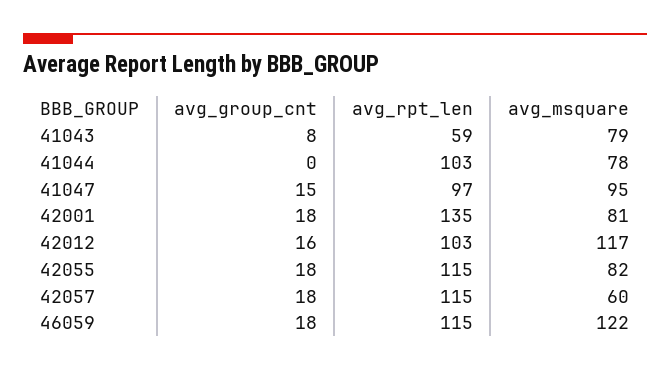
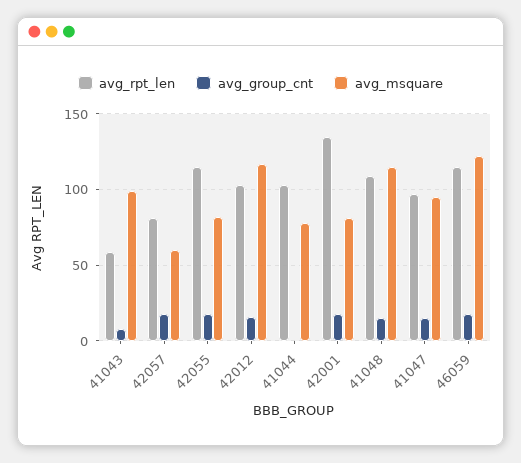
avg_msquare, 41043: 79 -> 100
avg_rpt_len, 42057: 115 -> 80
avg_rpt_len, 41048: none -> 110
avg_group_cnt, 41048: none -> 15
avg_msquare, 41048: none -> 115

